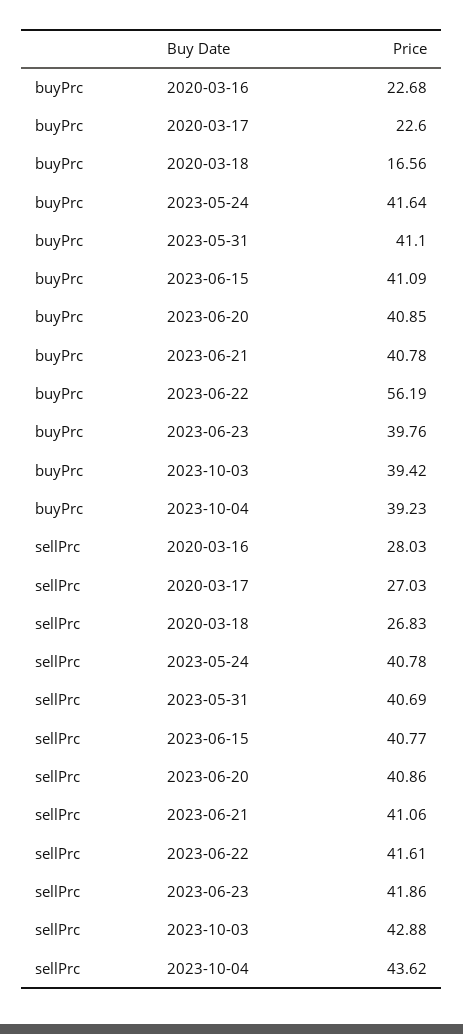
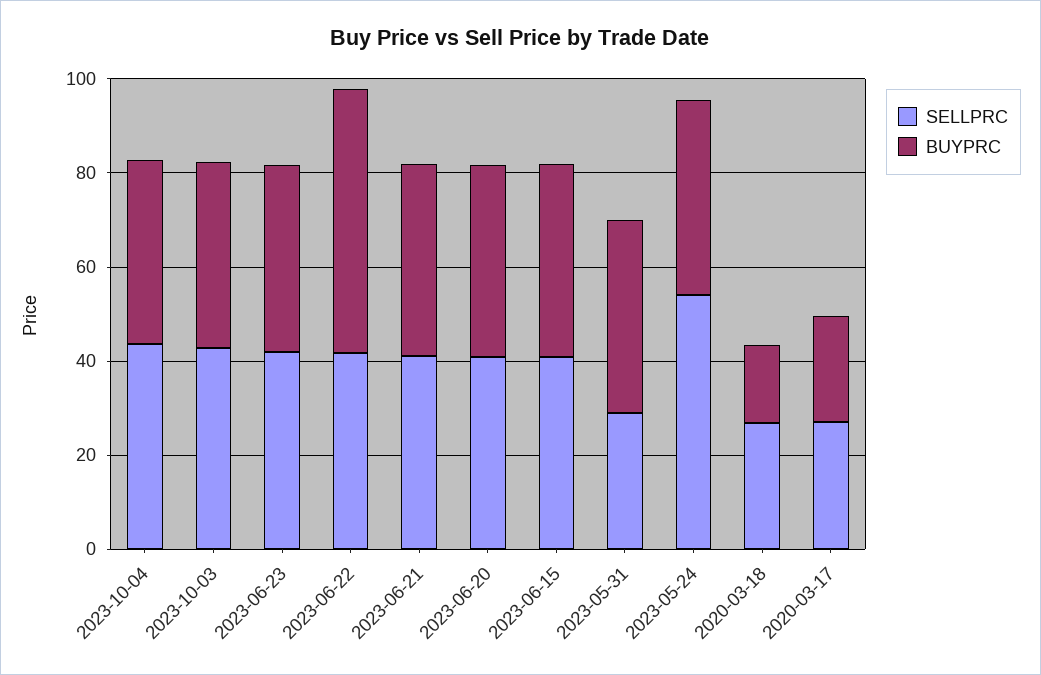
buyPrc, 2020-03-16: 22.68 -> none
sellPrc, 2020-03-16: 28.03 -> none
sellPrc, 2023-05-24: 40.78 -> 55
sellPrc, 2023-05-31: 40.69 -> 30

